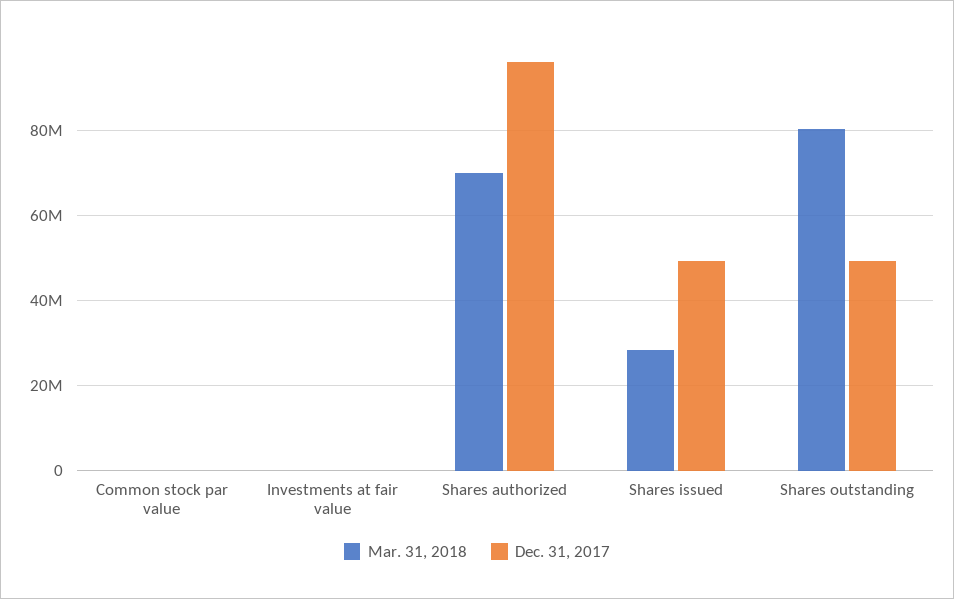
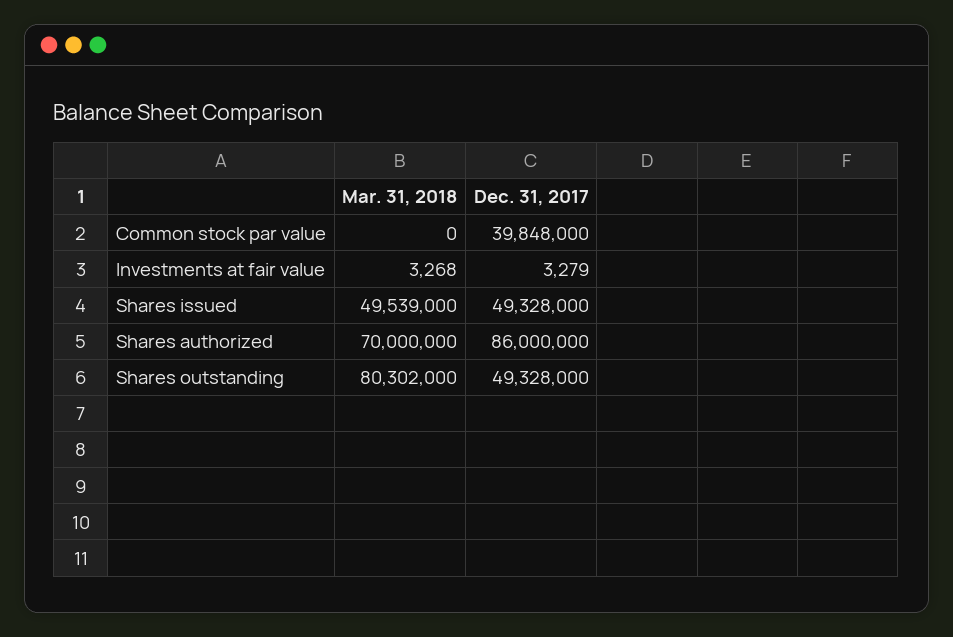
Dec. 31, 2017, Common stock par value: 0 -> 39848000
Dec. 31, 2017, Shares authorized: 96000000 -> 86000000
Mar. 31, 2018, Shares issued: 28000000 -> 49539000

